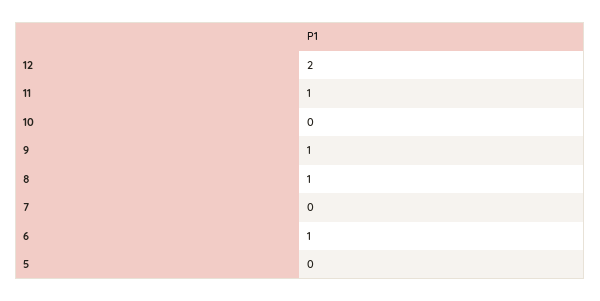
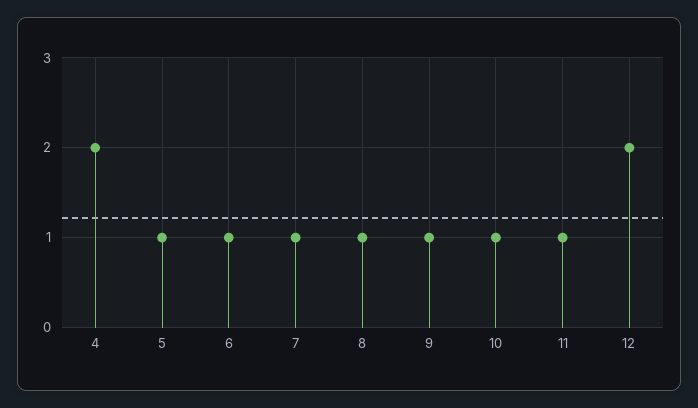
10: 0 -> 1
7: 0 -> 1
5: 0 -> 1
4: none -> 2

